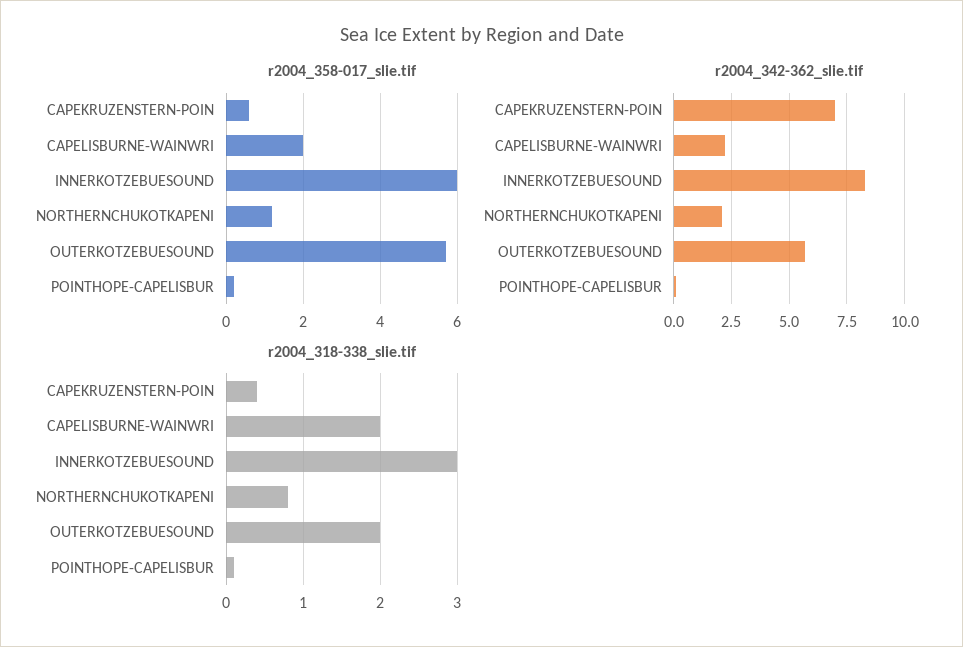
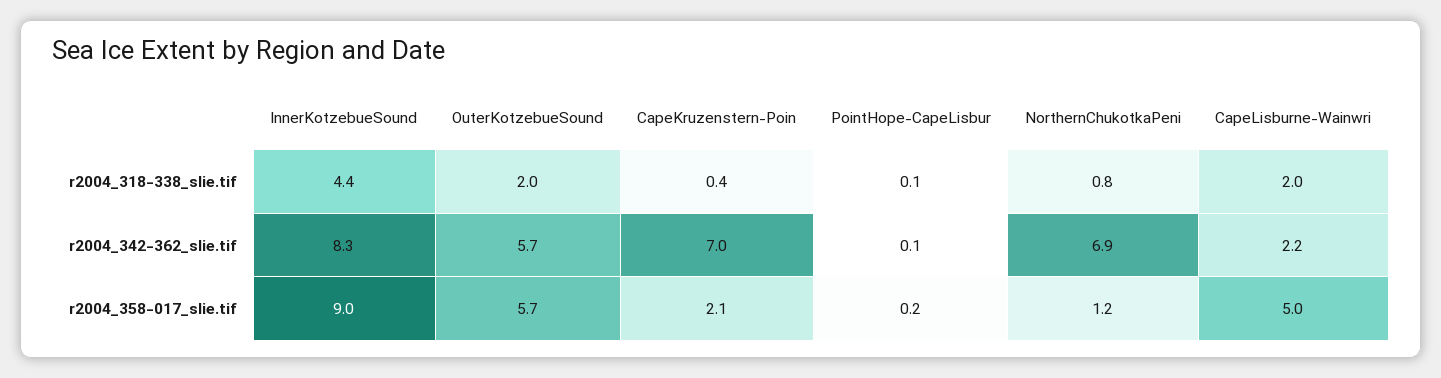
r2004_358-017_slie.tif, CAPEKRUZENSTERN-POIN: 0.5 -> 2.1
r2004_358-017_slie.tif, CAPELISBURNE-WAINWRI: 2 -> 5
r2004_358-017_slie.tif, INNERKOTZEBUESOUND: 6 -> 9
r2004_342-362_slie.tif, NORTHERNCHUKOTKAPENI: 2 -> 6.9
r2004_318-338_slie.tif, INNERKOTZEBUESOUND: 3 -> 4.4

